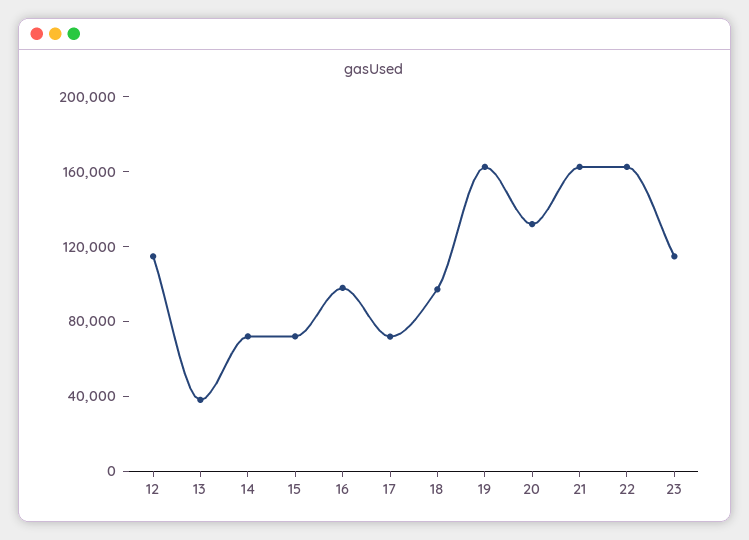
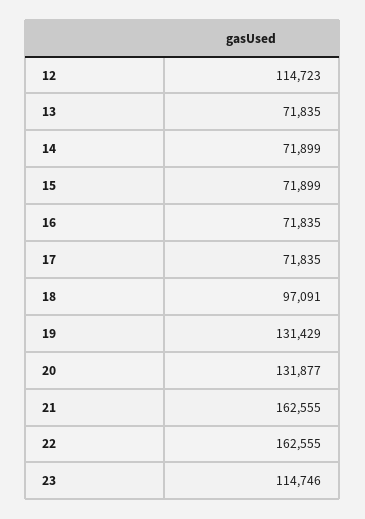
13: 40000 -> 71835
16: 100000 -> 71835
19: 160000 -> 131429

